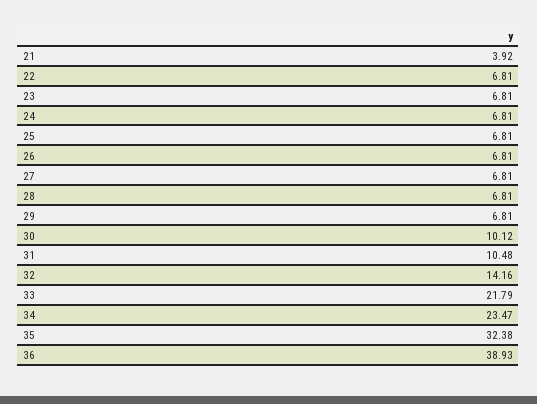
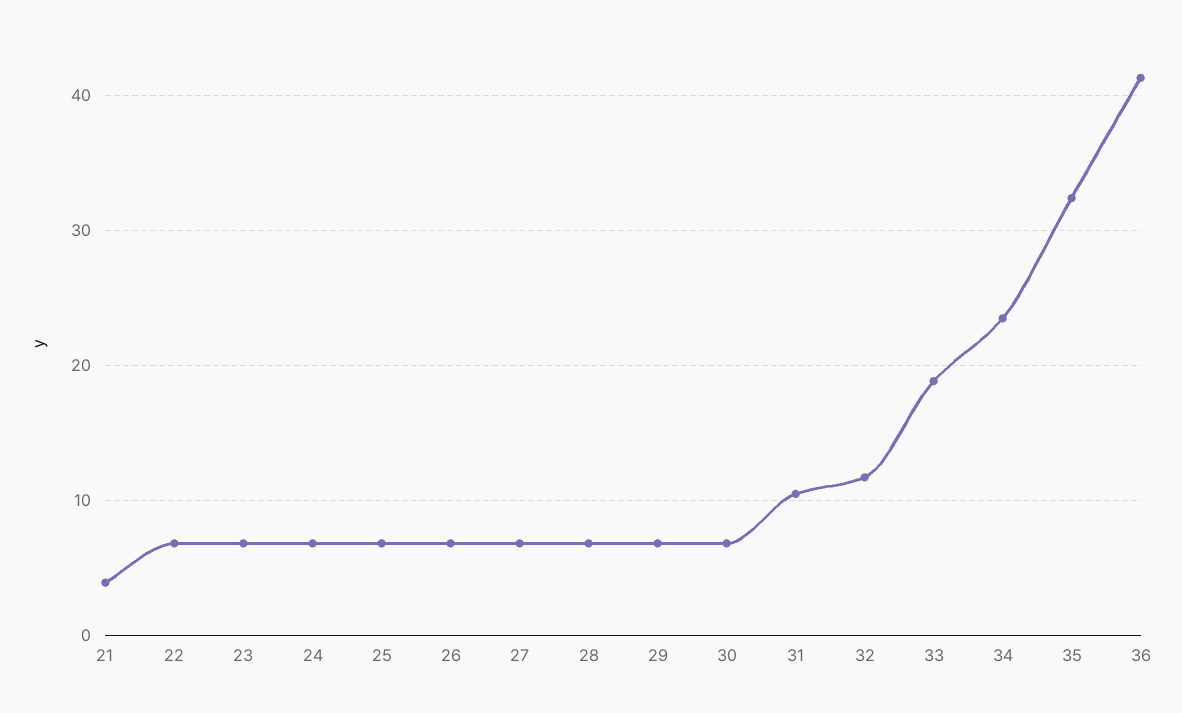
30: 10.12 -> 7
32: 14.16 -> 12
33: 21.79 -> 19
36: 38.93 -> 41

